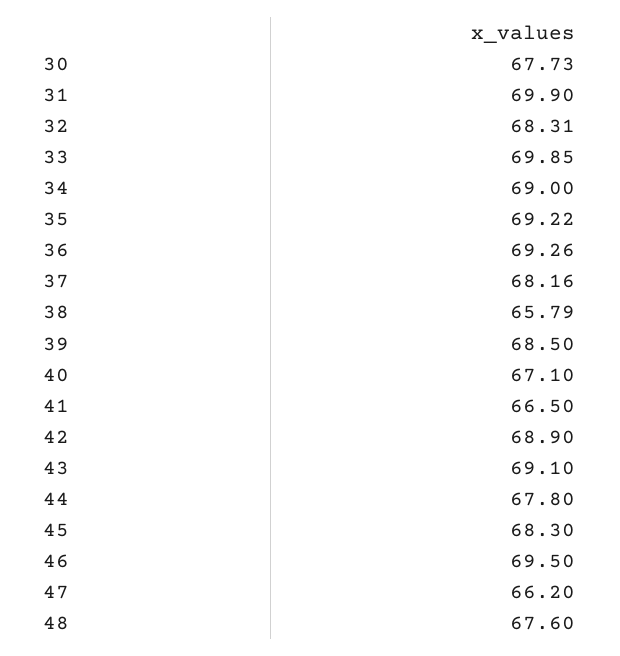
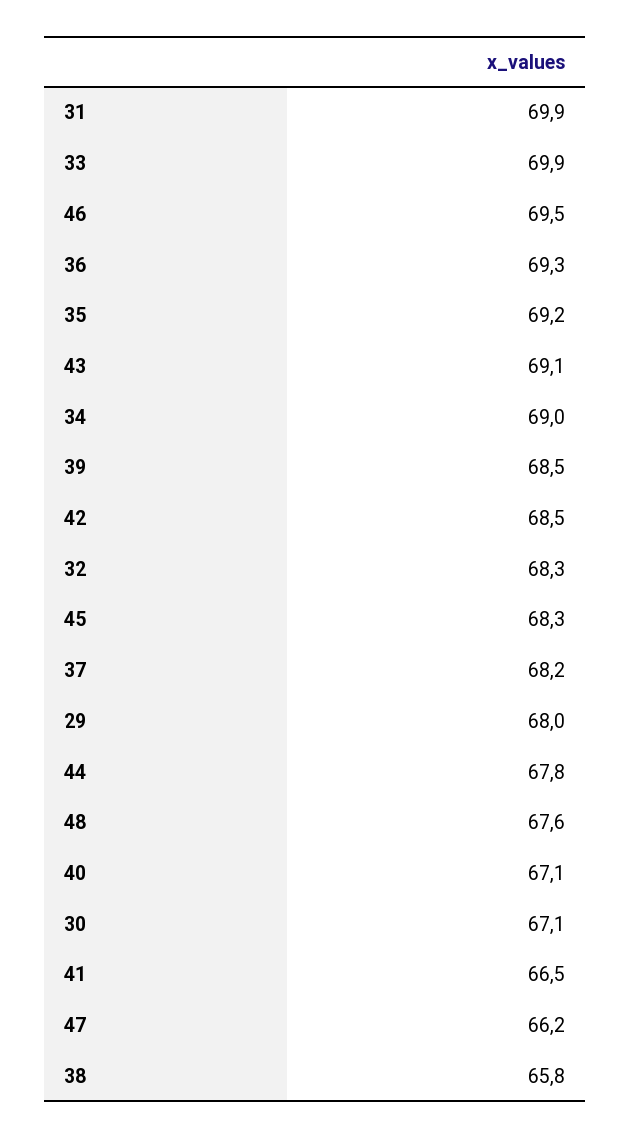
30: 67.73 -> 67.1
42: 68.9 -> 68.5
29: none -> 68

